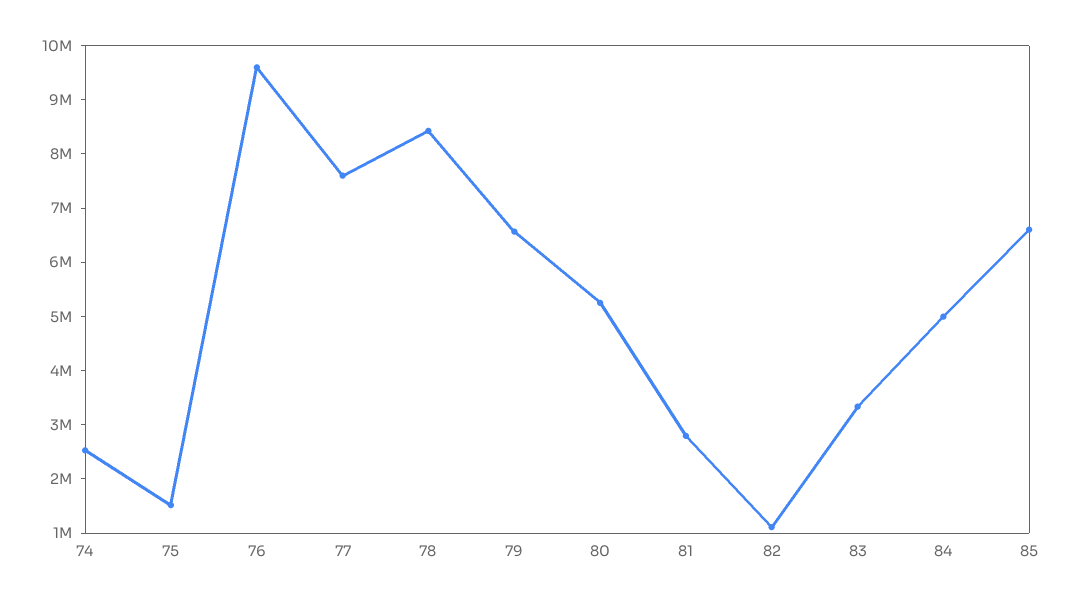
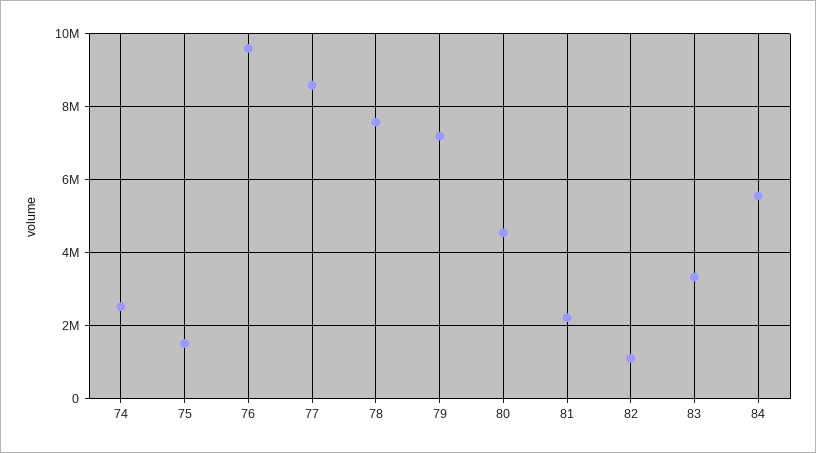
77: 7600000 -> 8600000
78: 8400000 -> 7600000
79: 6600000 -> 7200000
80: 5200000 -> 4600000
81: 2800000 -> 2200000
84: 5000000 -> 5600000
85: 6600000 -> none

